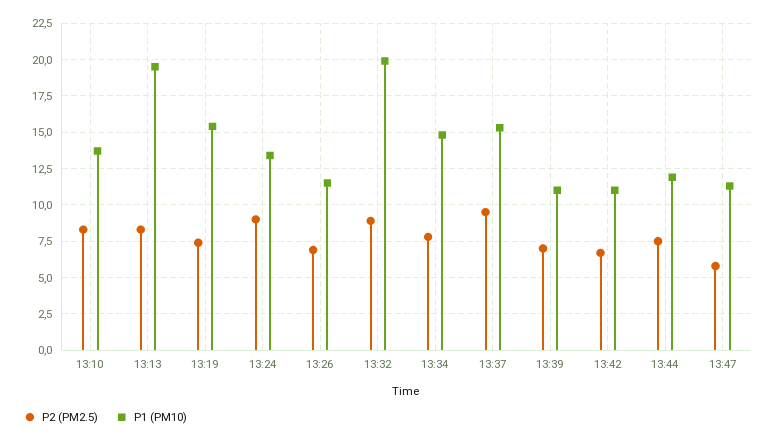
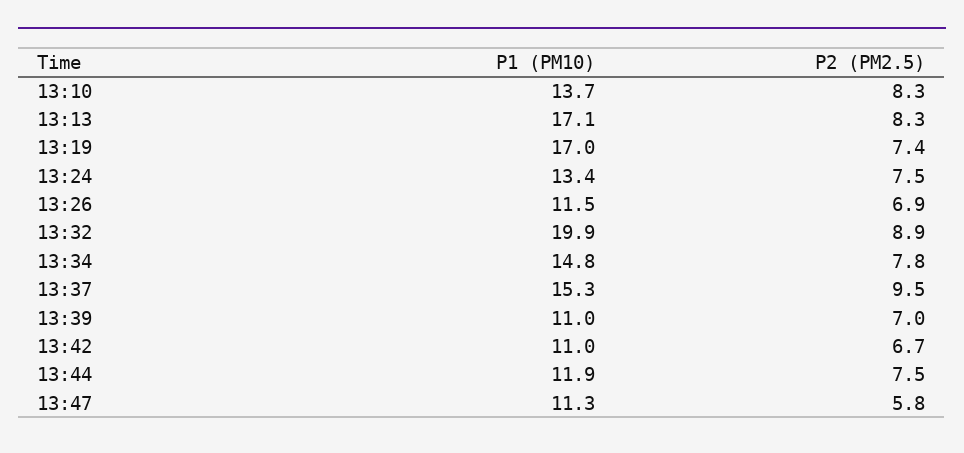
P1 (PM10), 13:13: 19.5 -> 17.1
P1 (PM10), 13:19: 15.5 -> 17
P2 (PM2.5), 13:24: 9 -> 7.5

